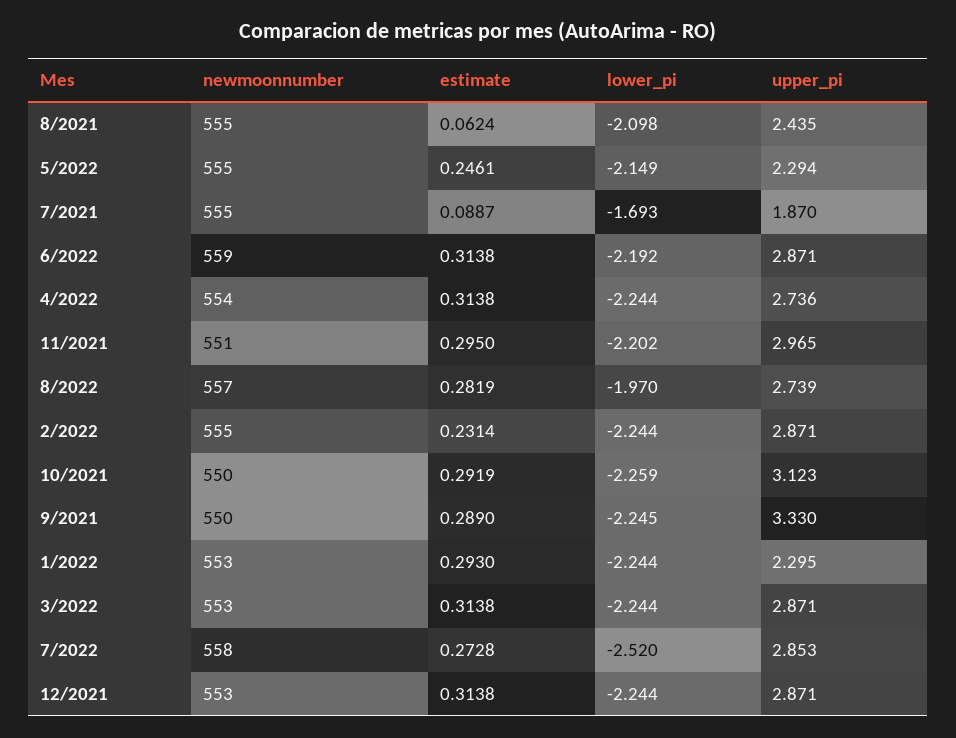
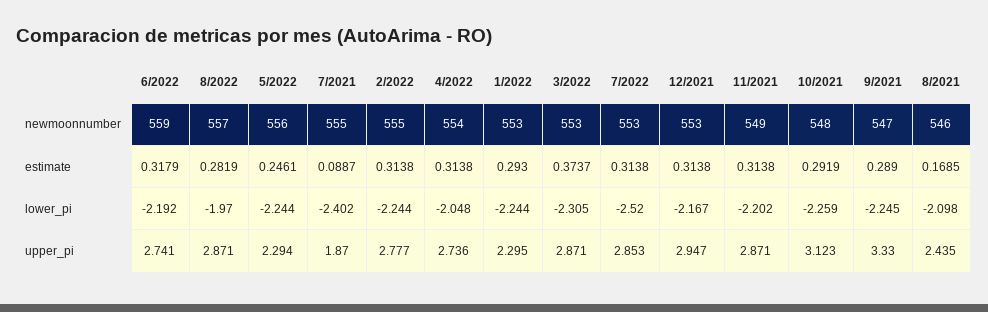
newmoonnumber, 8/2021: 555 -> 546
estimate, 8/2021: 0.0624 -> 0.1685
newmoonnumber, 5/2022: 555 -> 556
lower_pi, 5/2022: -2.149 -> -2.244
lower_pi, 7/2021: -1.693 -> -2.402
estimate, 6/2022: 0.3138 -> 0.3179
upper_pi, 6/2022: 2.871 -> 2.741
lower_pi, 4/2022: -2.244 -> -2.048
newmoonnumber, 11/2021: 551 -> 549
estimate, 11/2021: 0.295 -> 0.3138
upper_pi, 11/2021: 2.965 -> 2.871
upper_pi, 8/2022: 2.739 -> 2.871
estimate, 2/2022: 0.2314 -> 0.3138
upper_pi, 2/2022: 2.871 -> 2.777
newmoonnumber, 10/2021: 550 -> 548
newmoonnumber, 9/2021: 550 -> 547
estimate, 3/2022: 0.3138 -> 0.3737
lower_pi, 3/2022: -2.244 -> -2.305
newmoonnumber, 7/2022: 558 -> 553
estimate, 7/2022: 0.2728 -> 0.3138
lower_pi, 12/2021: -2.244 -> -2.167
upper_pi, 12/2021: 2.871 -> 2.947

